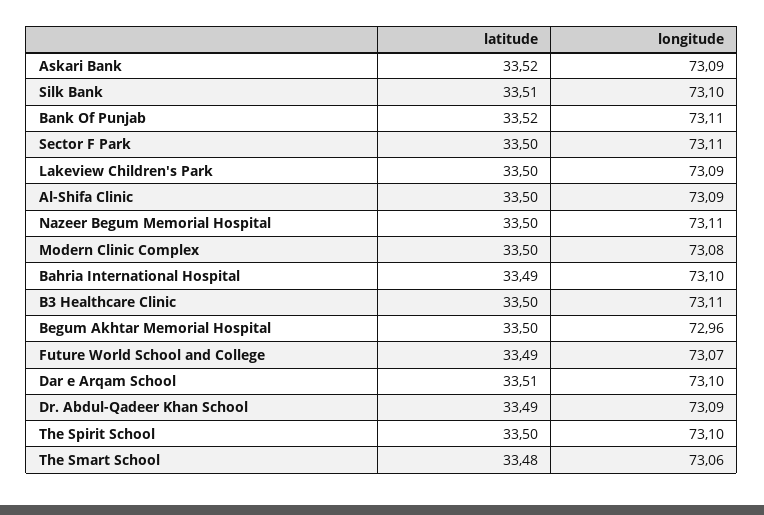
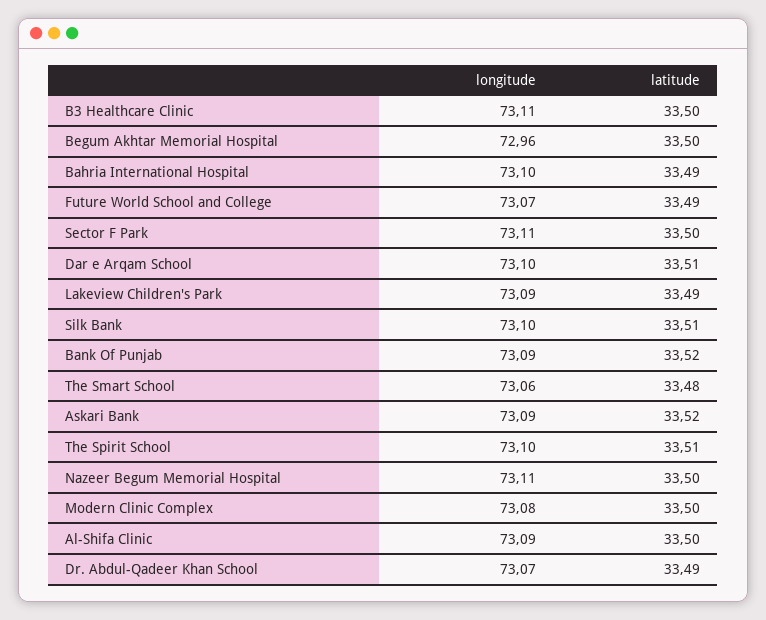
longitude, Bank Of Punjab: 73.11 -> 73.09
latitude, Lakeview Children's Park: 33.5 -> 33.49
longitude, Dr. Abdul-Qadeer Khan School: 73.09 -> 73.07
latitude, The Spirit School: 33.5 -> 33.51

